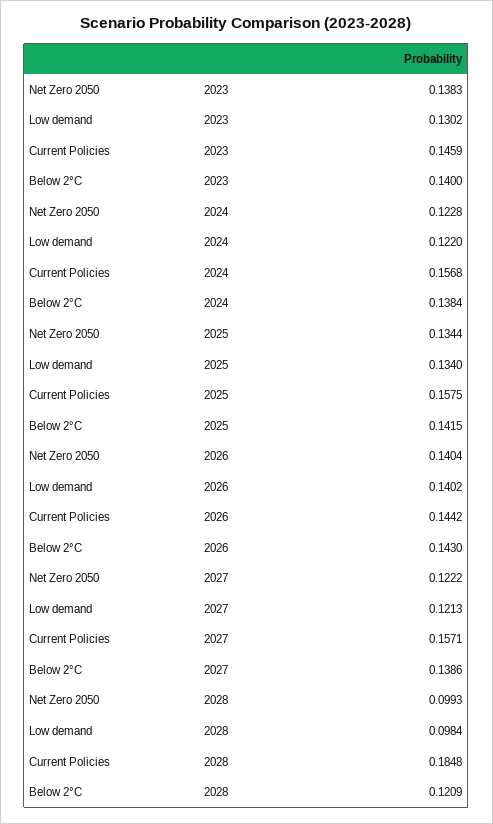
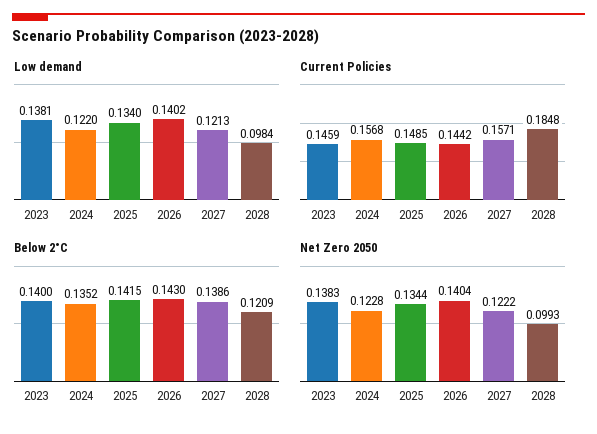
Low demand, 2023: 0.1302 -> 0.1381
Below 2°C, 2024: 0.1384 -> 0.1352
Current Policies, 2025: 0.1575 -> 0.1485

